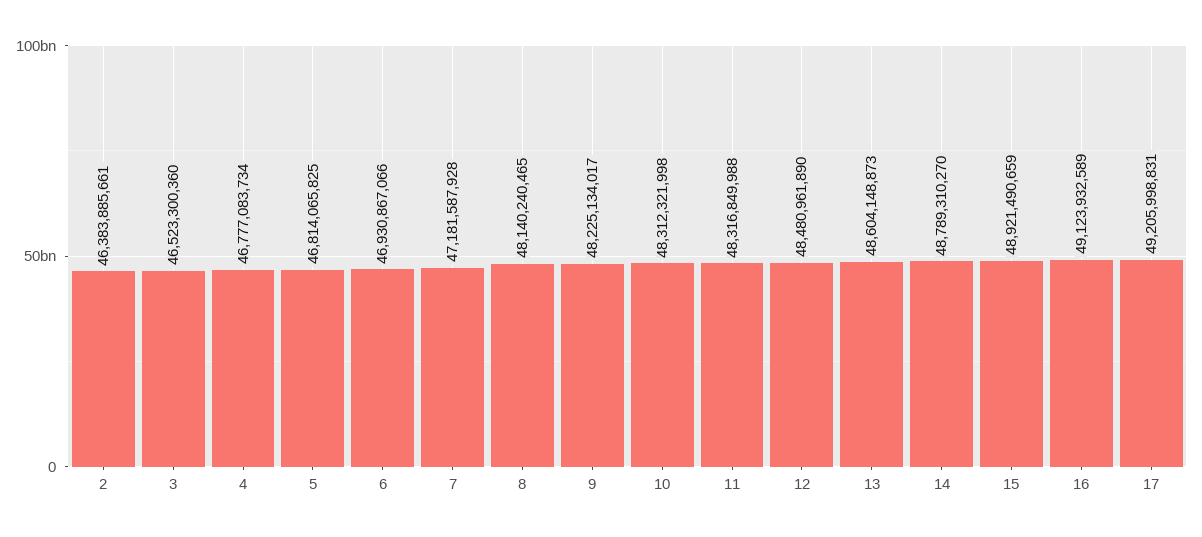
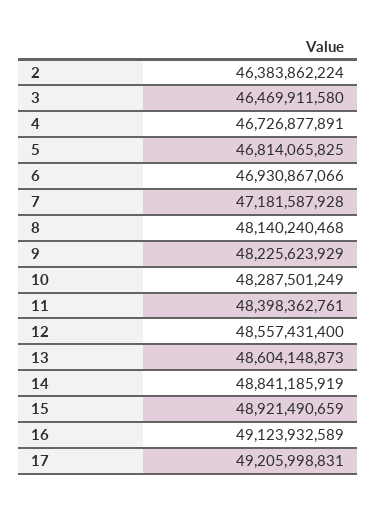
2: 46383885661 -> 46383862224
3: 46523300360 -> 46469911580
4: 46777083734 -> 46726877891
8: 48140240465 -> 48140240468
9: 48225134017 -> 48225623929
10: 48312321998 -> 48287501249
11: 48316849988 -> 48398362761
12: 48480961890 -> 48557431400
14: 48789310270 -> 48841185919

